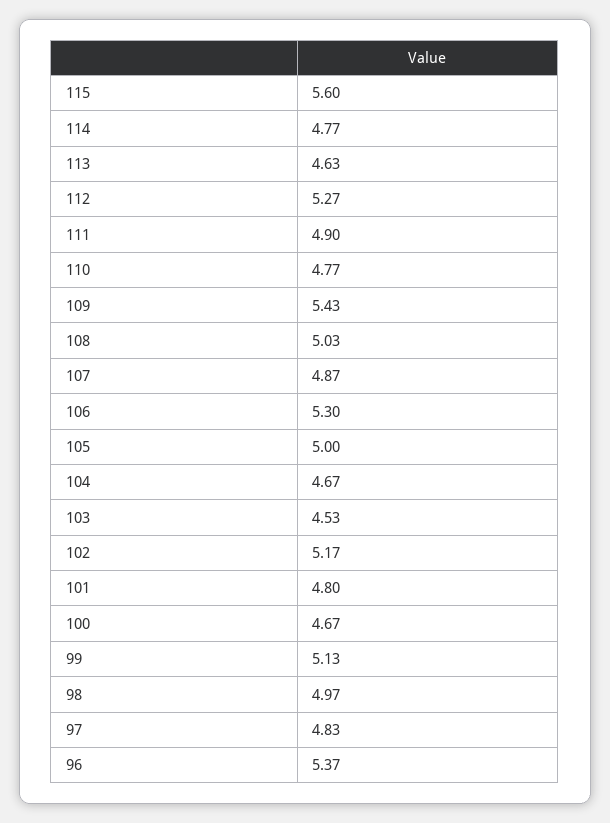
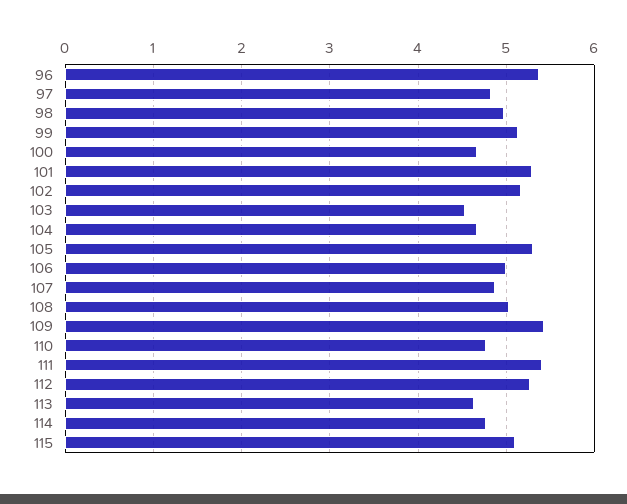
115: 5.6 -> 5.1
111: 4.9 -> 5.4
106: 5.3 -> 5
105: 5 -> 5.3
101: 4.8 -> 5.3

